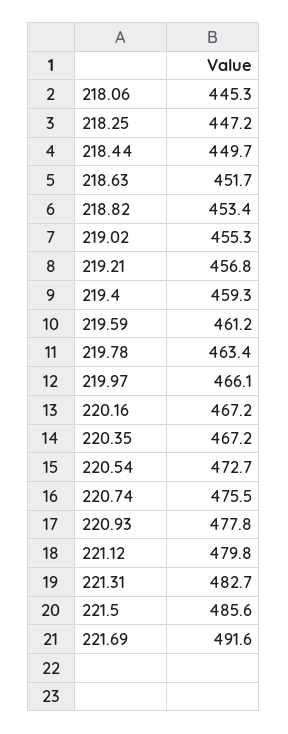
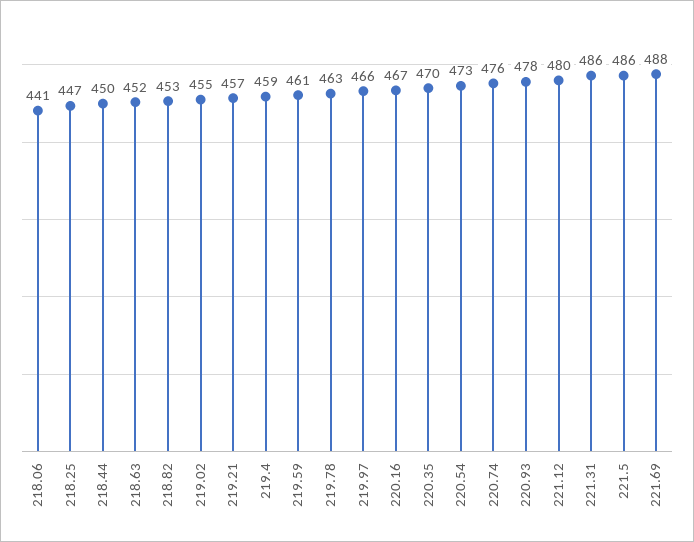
218.06: 445.3 -> 441
220.35: 467.2 -> 470
221.31: 482.7 -> 486
221.69: 491.6 -> 488

